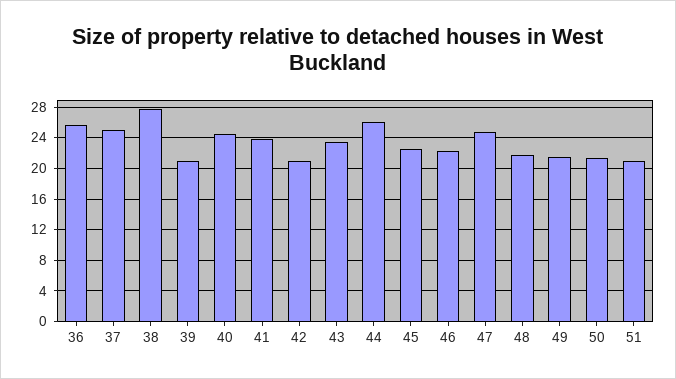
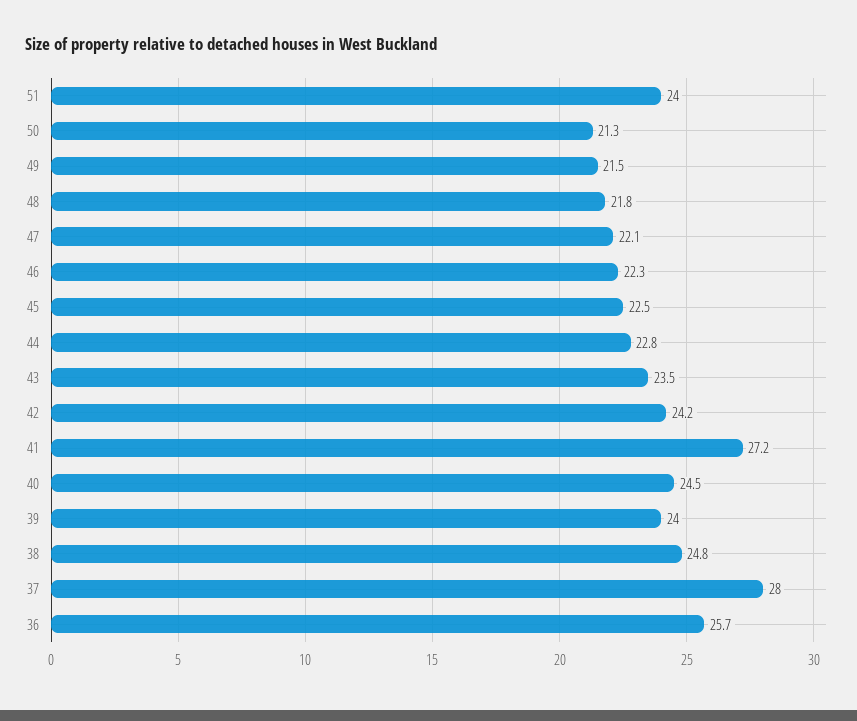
37: 25 -> 28
38: 28 -> 24.8
39: 21 -> 24
41: 24 -> 27.2
42: 21 -> 24.2
44: 26 -> 22.8
47: 25 -> 22.1
51: 21 -> 24

